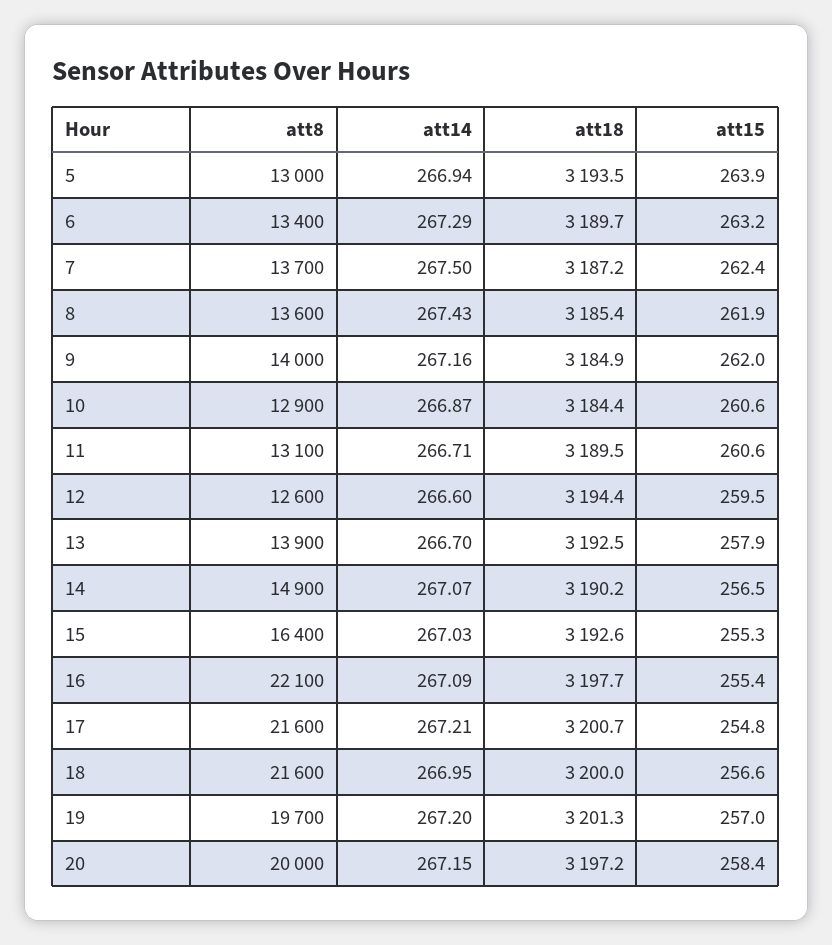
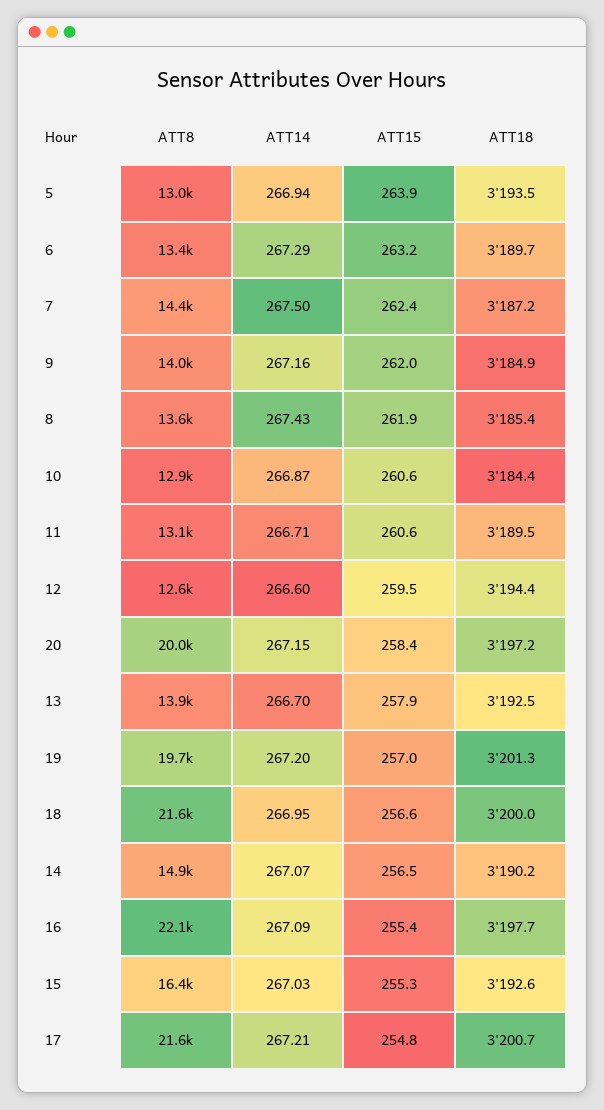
att8, 7: 13700 -> 14400

